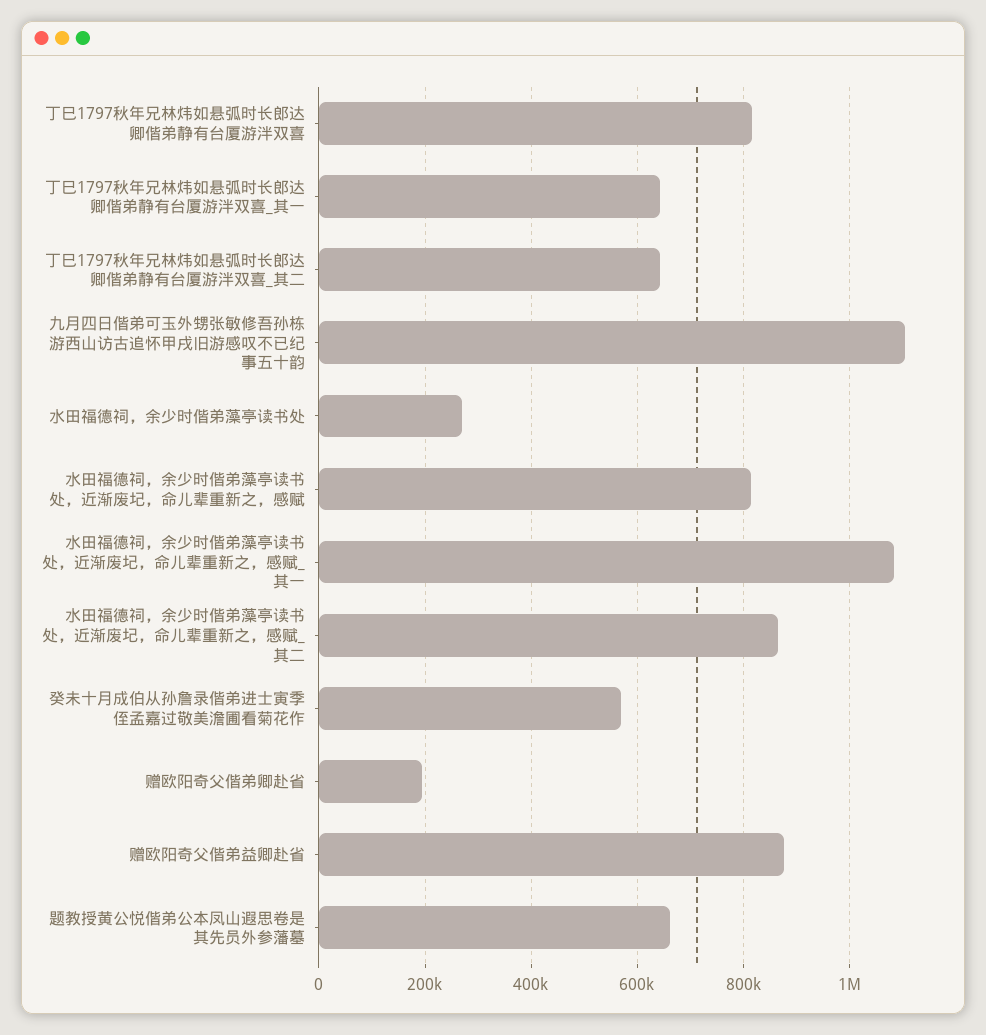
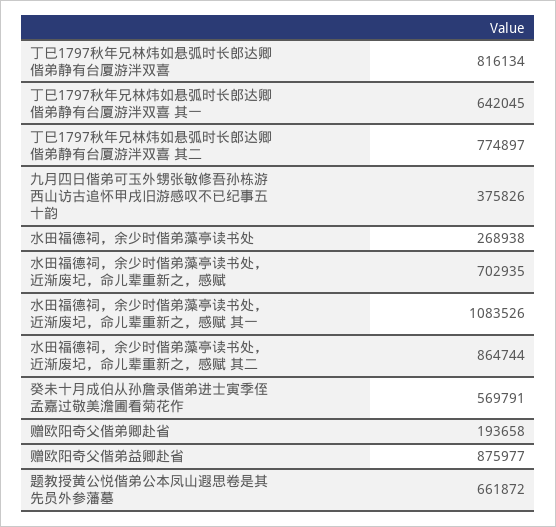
丁巳1797秋年兄林炜如悬弧时长郎达卿偕弟静有台厦游泮双喜_其二: 640000 -> 774897
九月四日偕弟可玉外甥张敏修吾孙栋游西山访古追怀甲戌旧游感叹不已纪事五十韵: 1100000 -> 375826
水田福德祠，余少时偕弟藻亭读书处，近渐废圮，命儿辈重新之，感赋: 820000 -> 702935

